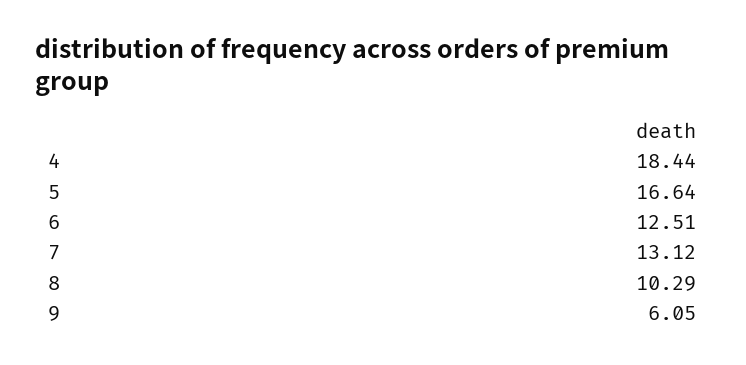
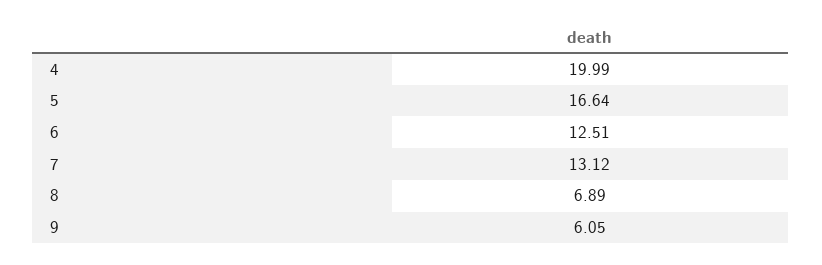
4: 18.44 -> 19.99
8: 10.29 -> 6.89

